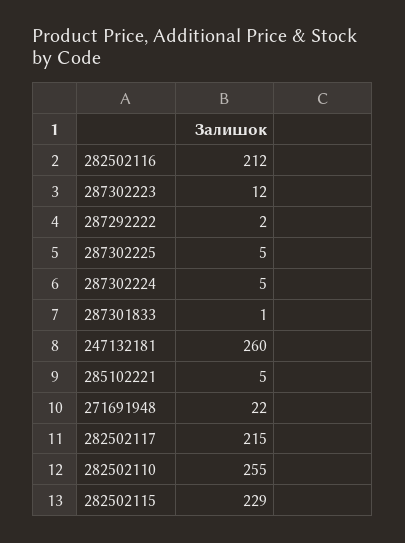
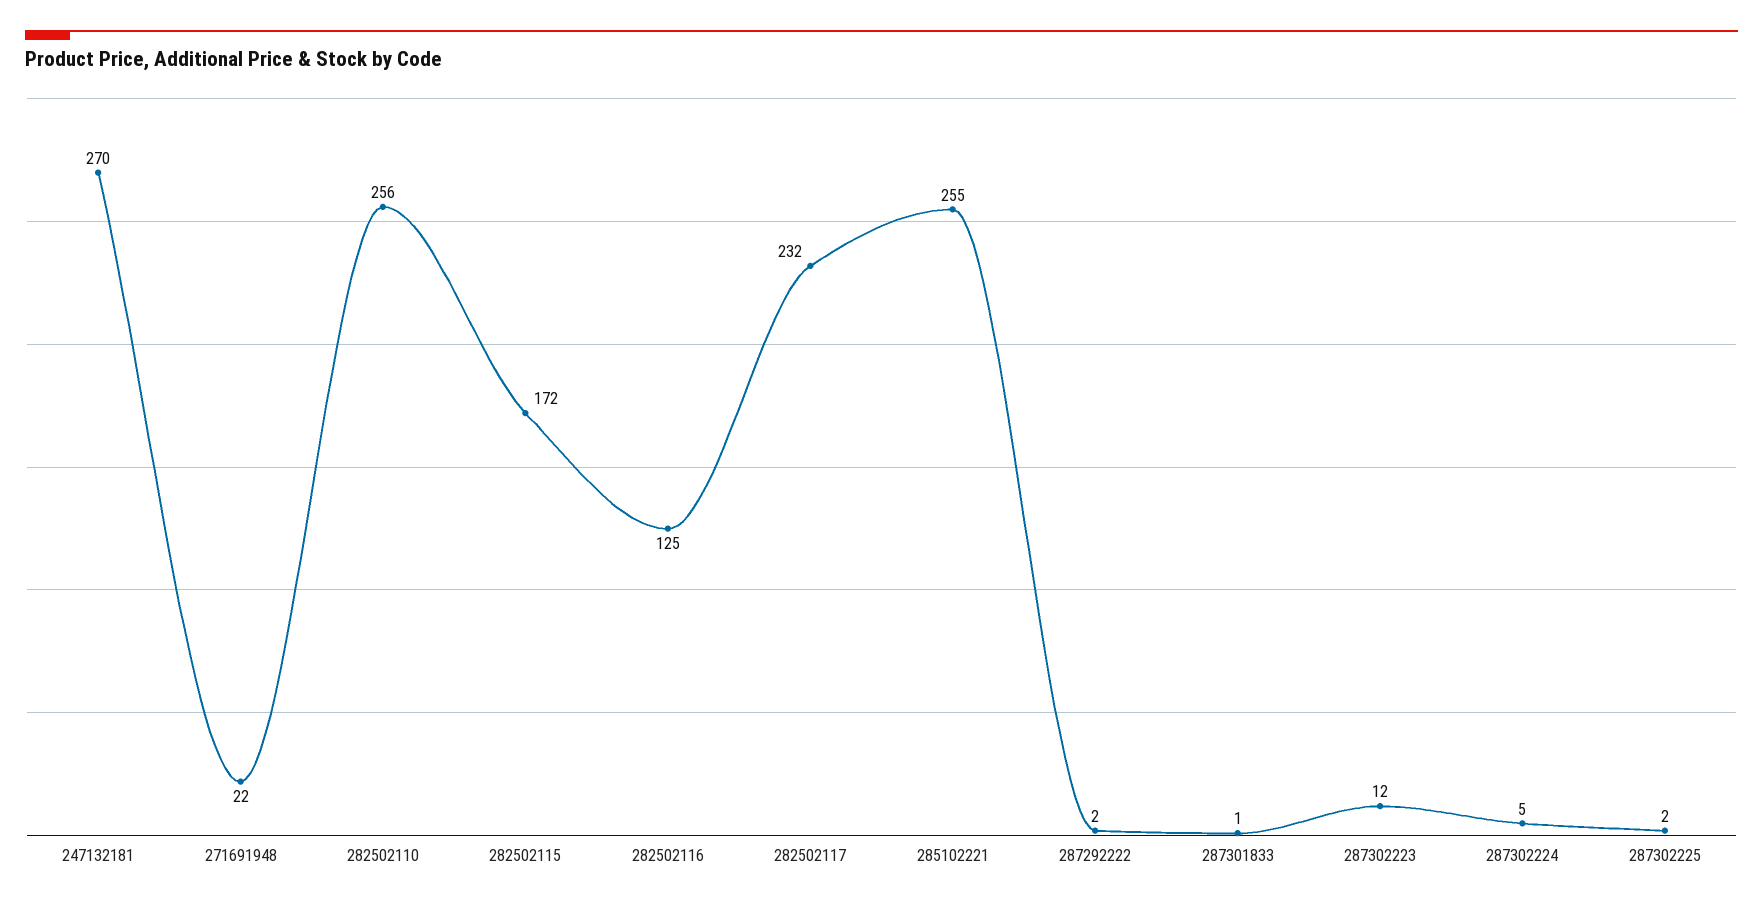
282502116: 212 -> 125
287302225: 5 -> 2
247132181: 260 -> 270
285102221: 5 -> 255
282502117: 215 -> 232
282502110: 255 -> 256
282502115: 229 -> 172

